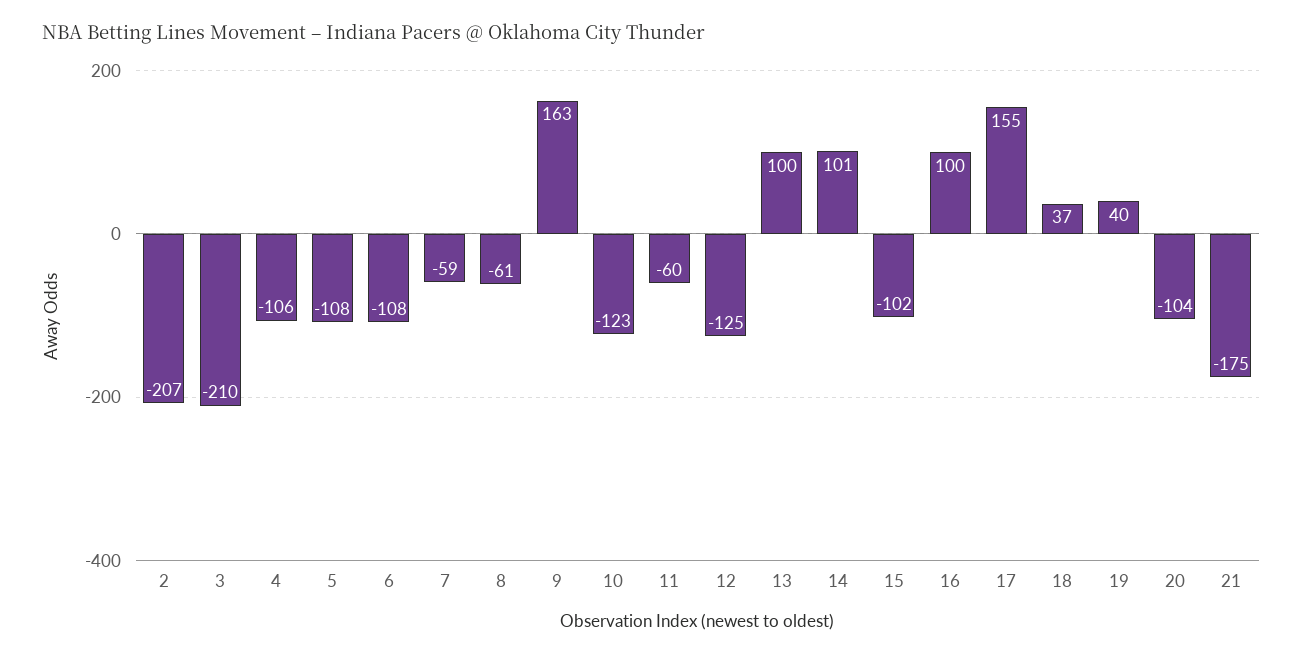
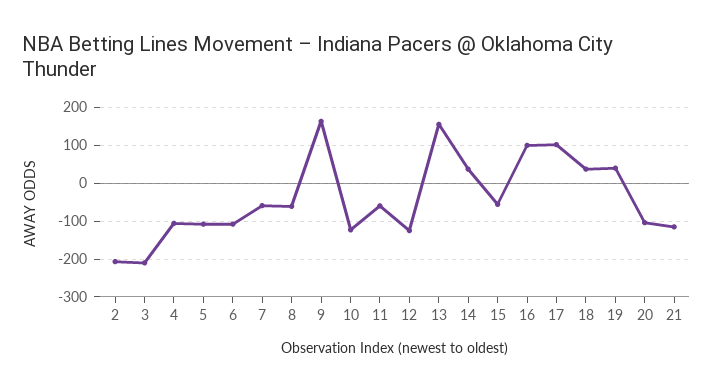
13: 100 -> 160
14: 101 -> 40
15: -102 -> -60
17: 155 -> 100
21: -175 -> -120

